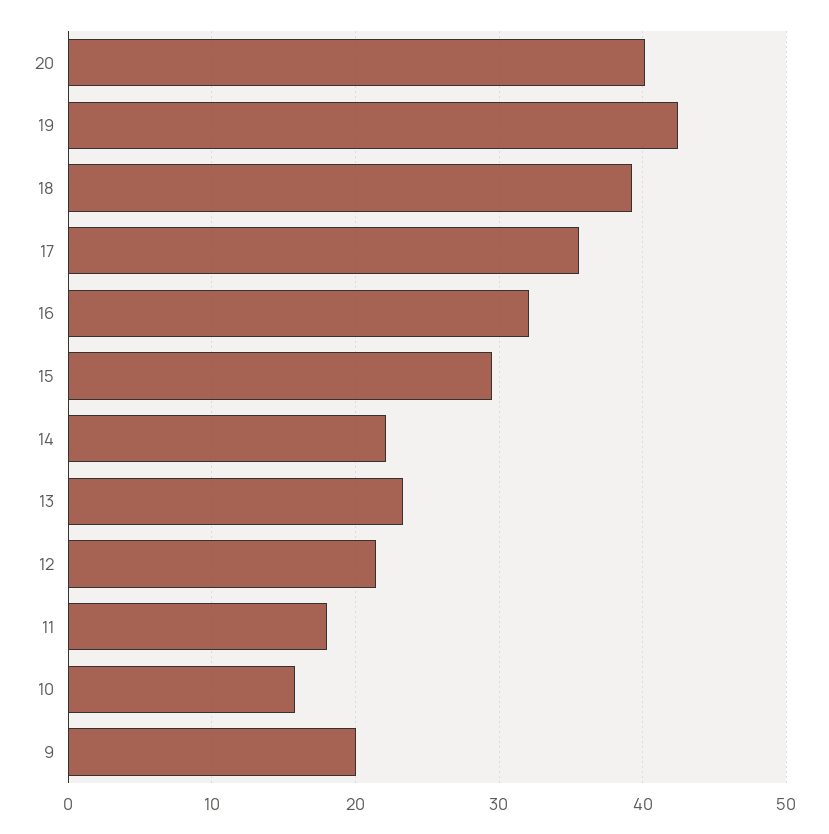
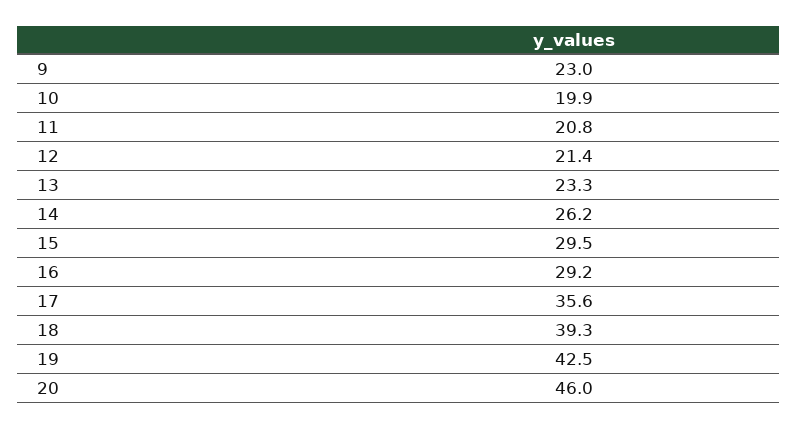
20: 40 -> 46
16: 32 -> 29.2
14: 22 -> 26.2
11: 18 -> 20.8
10: 16 -> 19.9
9: 20 -> 23

